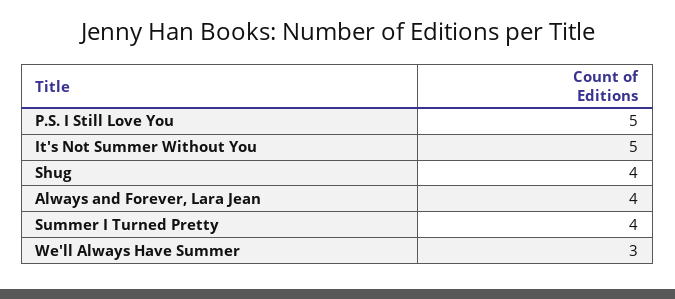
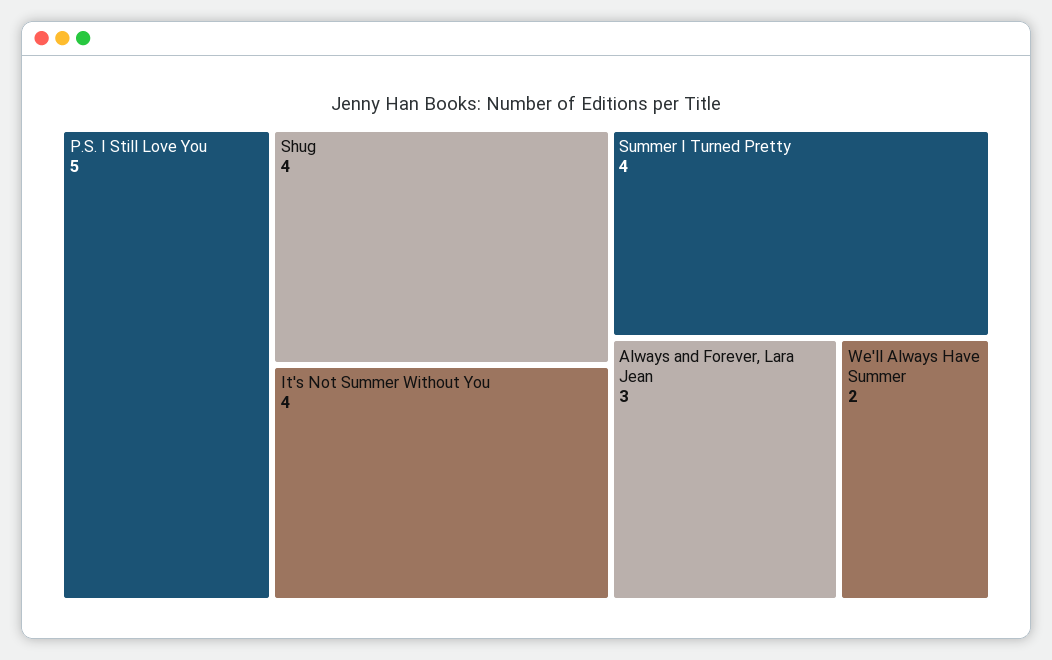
It's Not Summer Without You: 5 -> 4
Always and Forever, Lara Jean: 4 -> 3
We'll Always Have Summer: 3 -> 2

